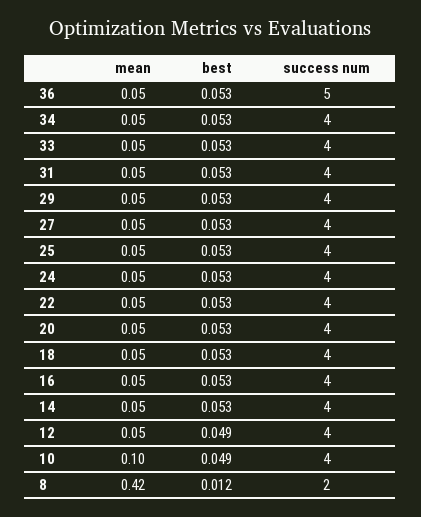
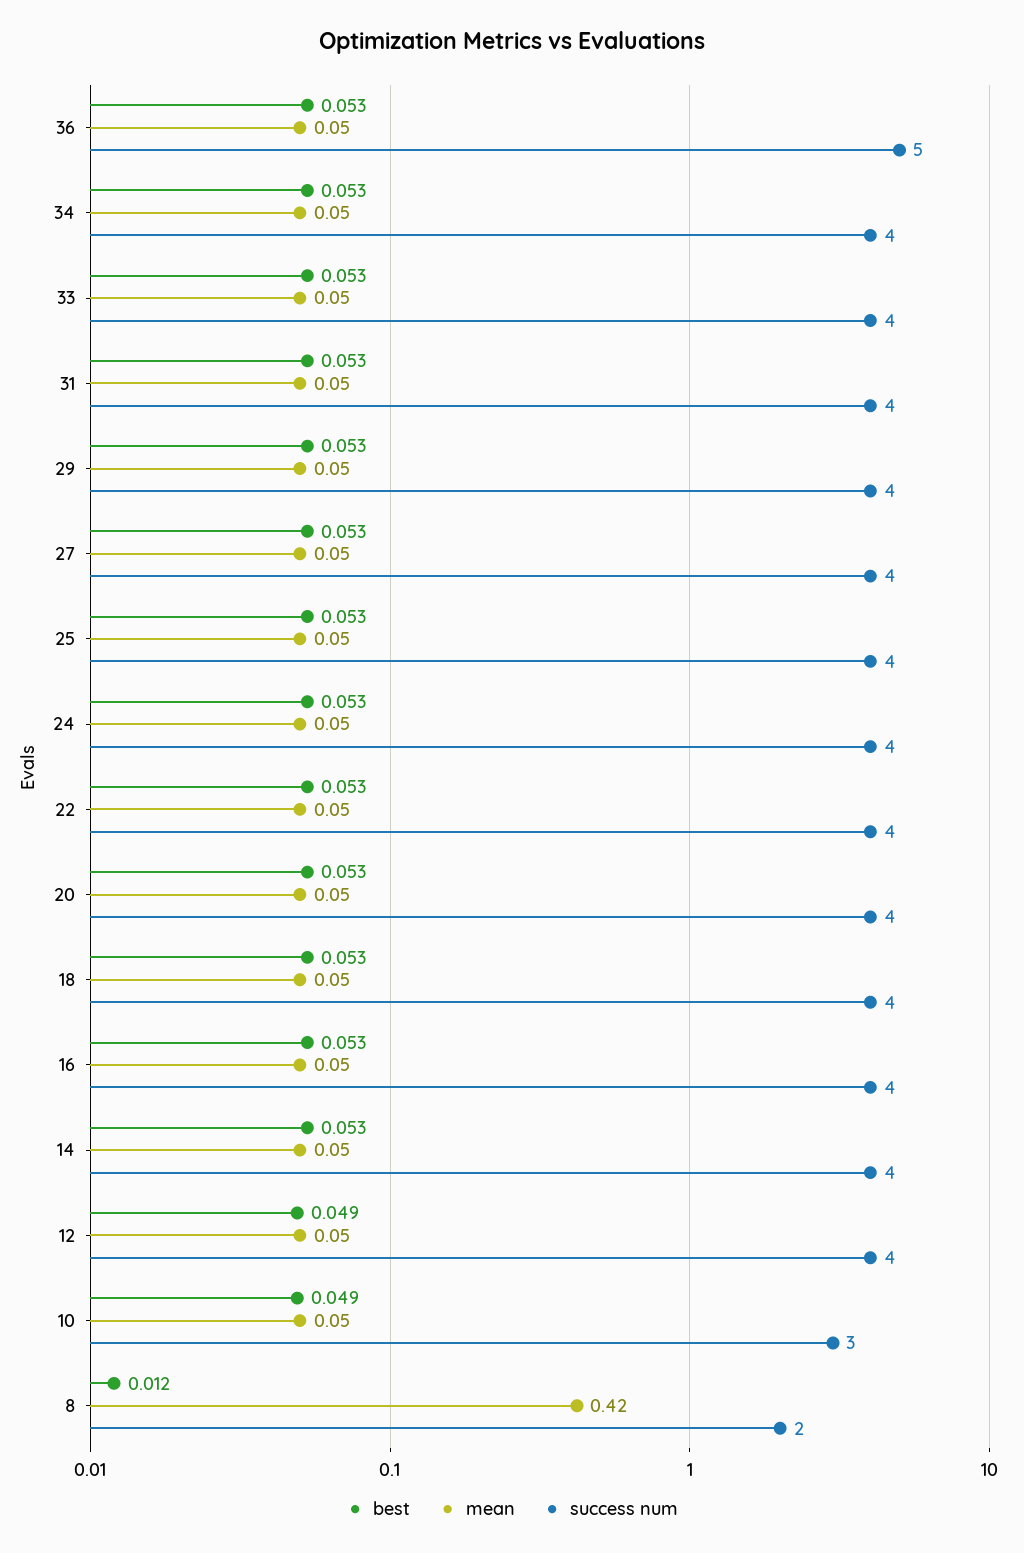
mean, 10: 0.1 -> 0.05
success num, 10: 4 -> 3

